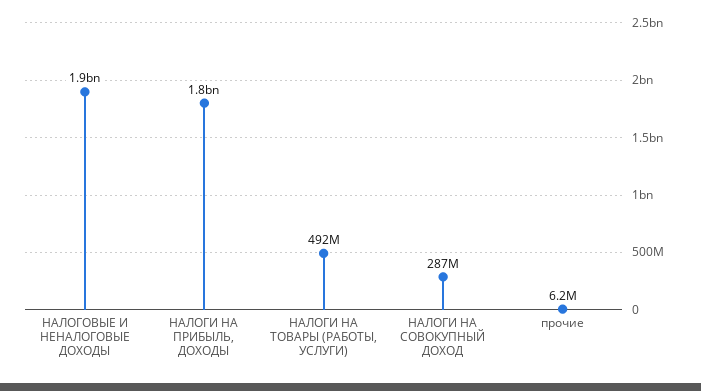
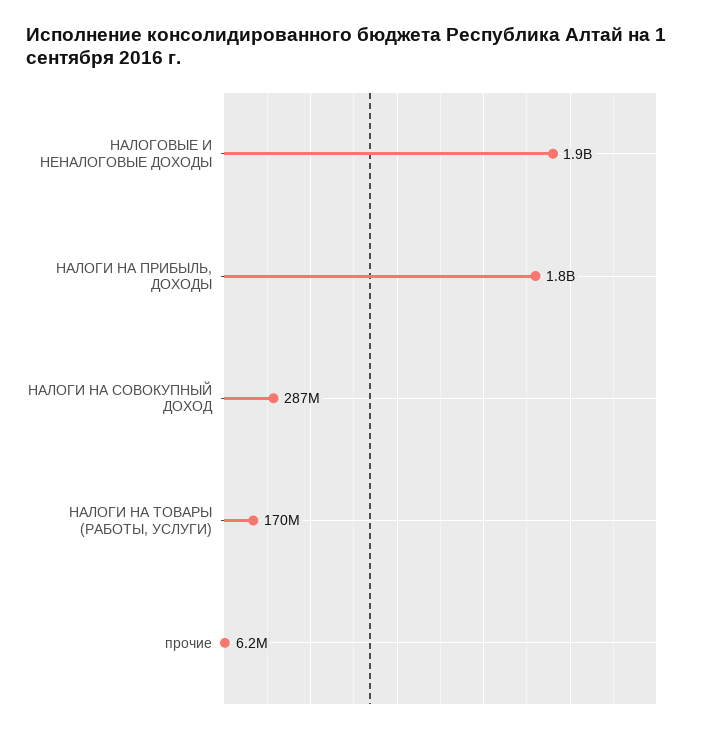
НАЛОГИ НА ТОВАРЫ (РАБОТЫ, УСЛУГИ): 492000000 -> 170000000

